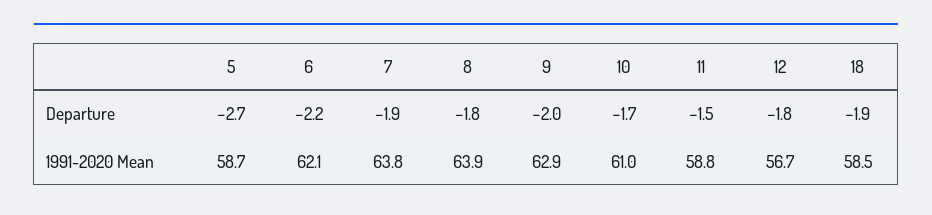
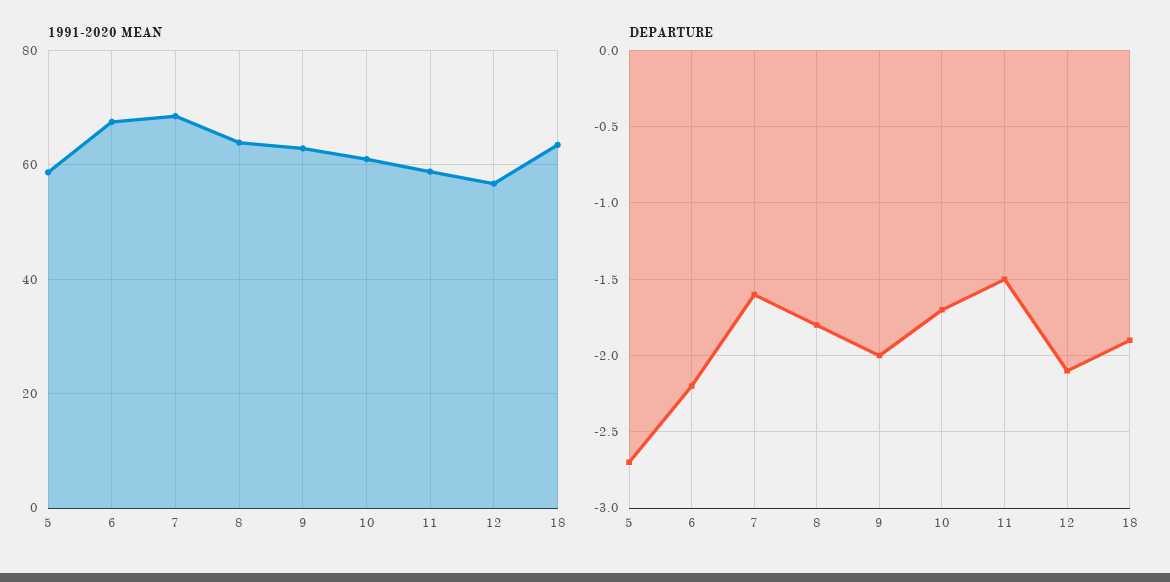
Departure, 7: -1.9 -> -1.6
Departure, 12: -1.8 -> -2.1
1991-2020 Mean, 6: 62.1 -> 68
1991-2020 Mean, 7: 63.8 -> 68
1991-2020 Mean, 18: 58.5 -> 64

